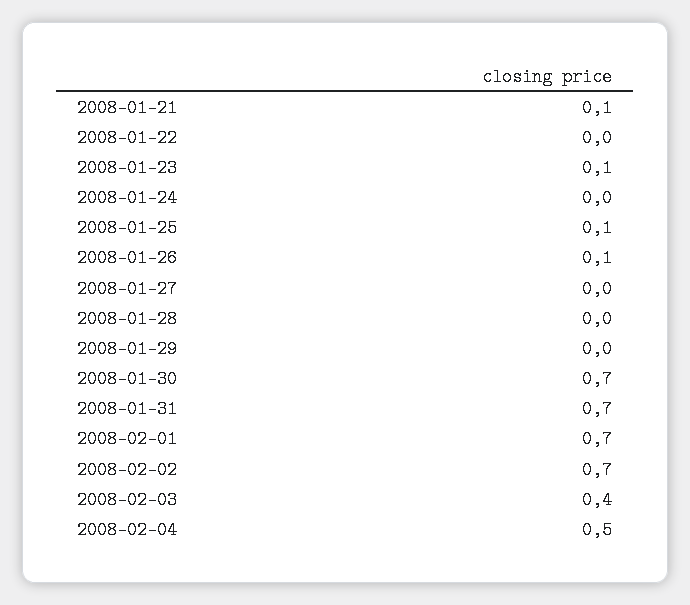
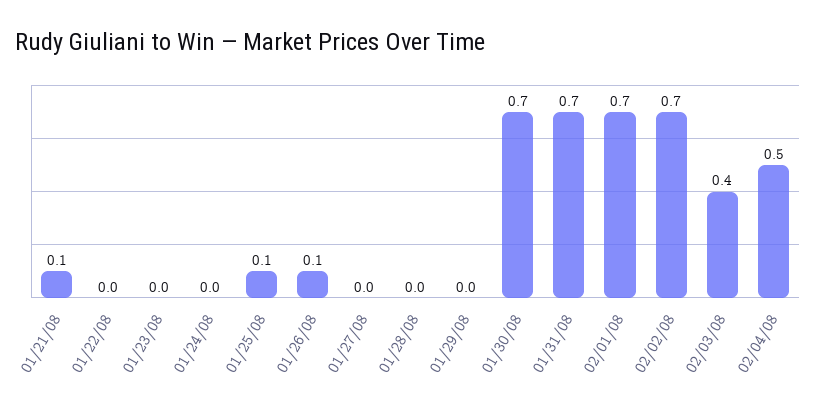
2008-01-23: 0.1 -> 0

